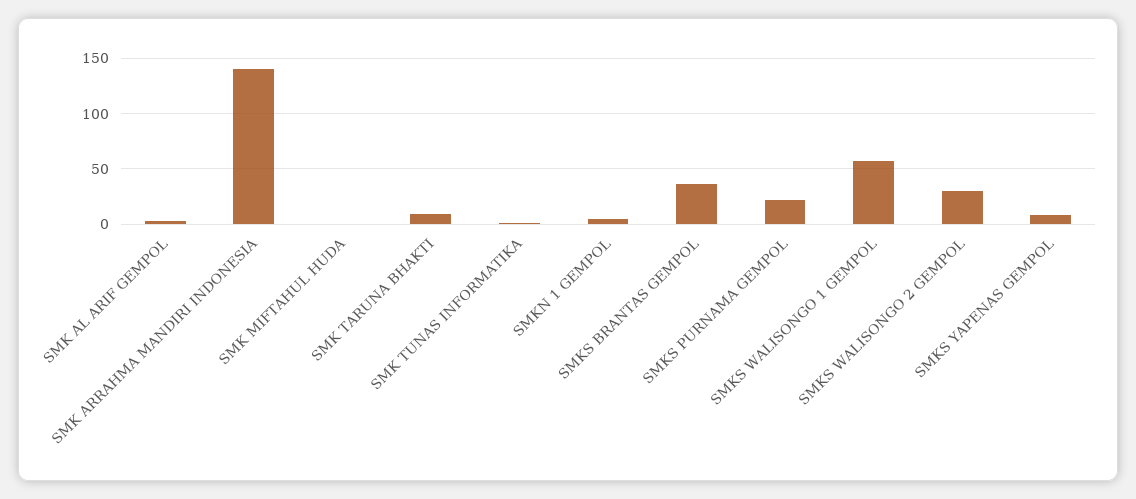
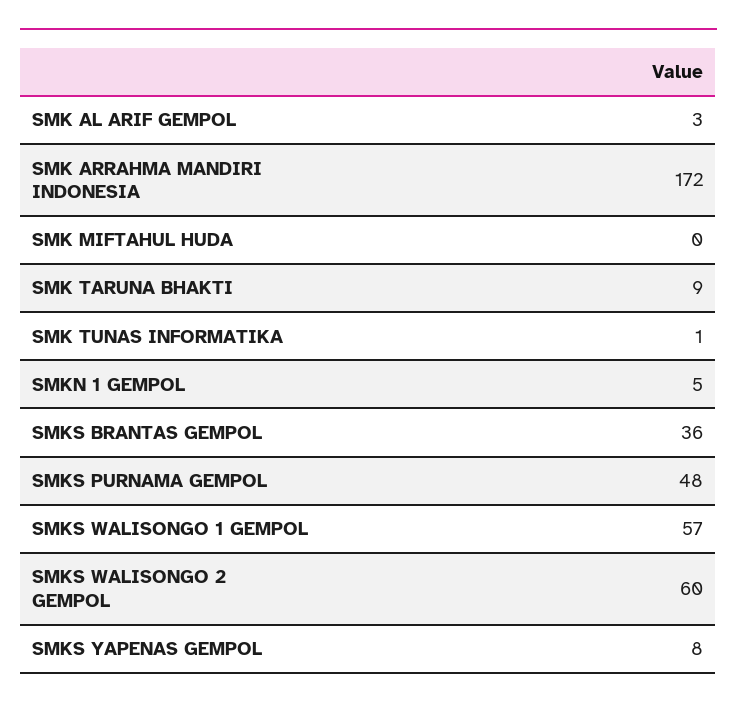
SMK ARRAHMA MANDIRI INDONESIA: 140 -> 172
SMKS PURNAMA GEMPOL: 20 -> 48
SMKS WALISONGO 2 GEMPOL: 30 -> 60

